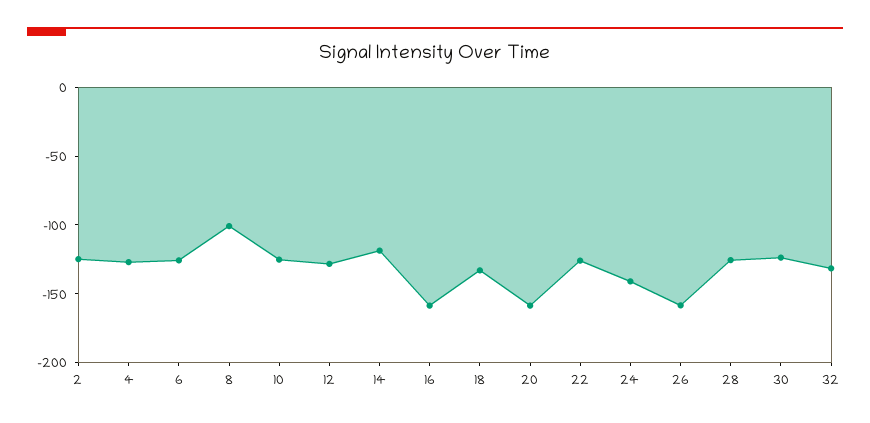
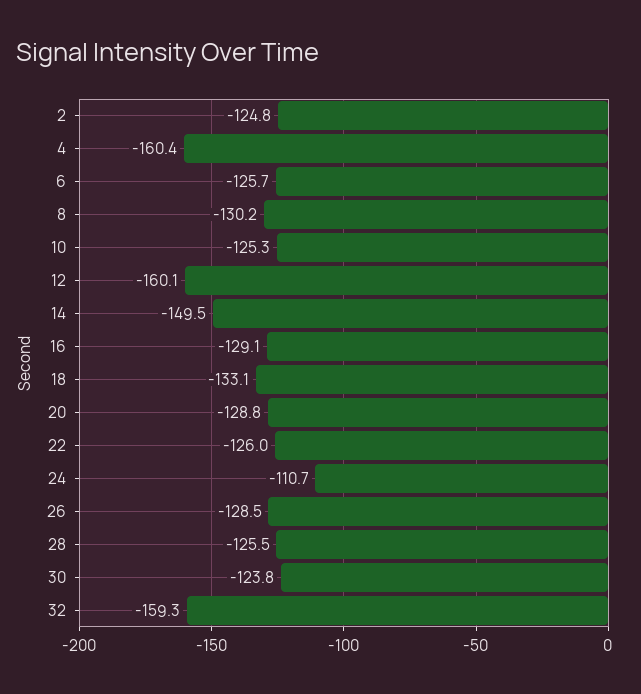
4: -130 -> -160.4
8: -100 -> -130.2
12: -130 -> -160.1
14: -120 -> -149.5
16: -160 -> -129.1
20: -160 -> -128.8
24: -140 -> -110.7
26: -160 -> -128.5
32: -130 -> -159.3

